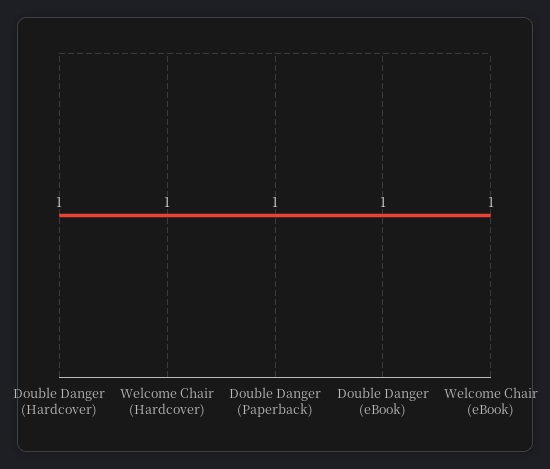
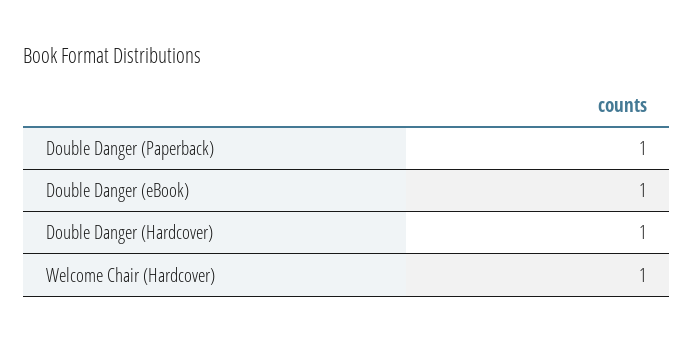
Welcome Chair (eBook): 1 -> none

